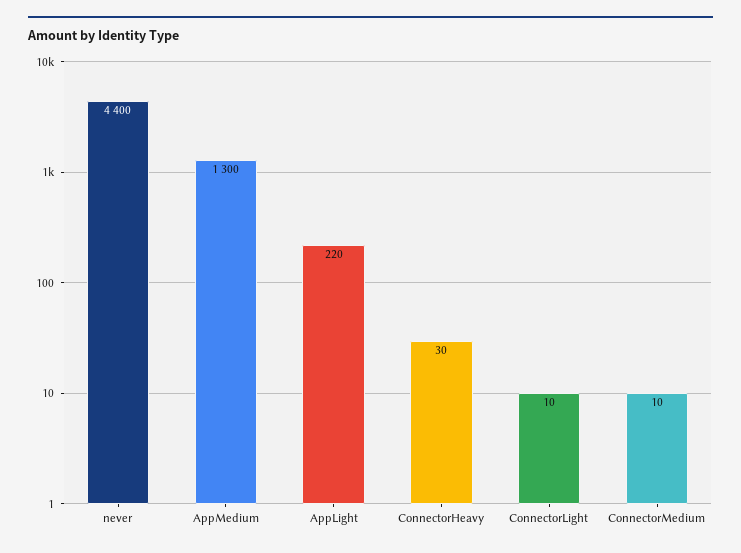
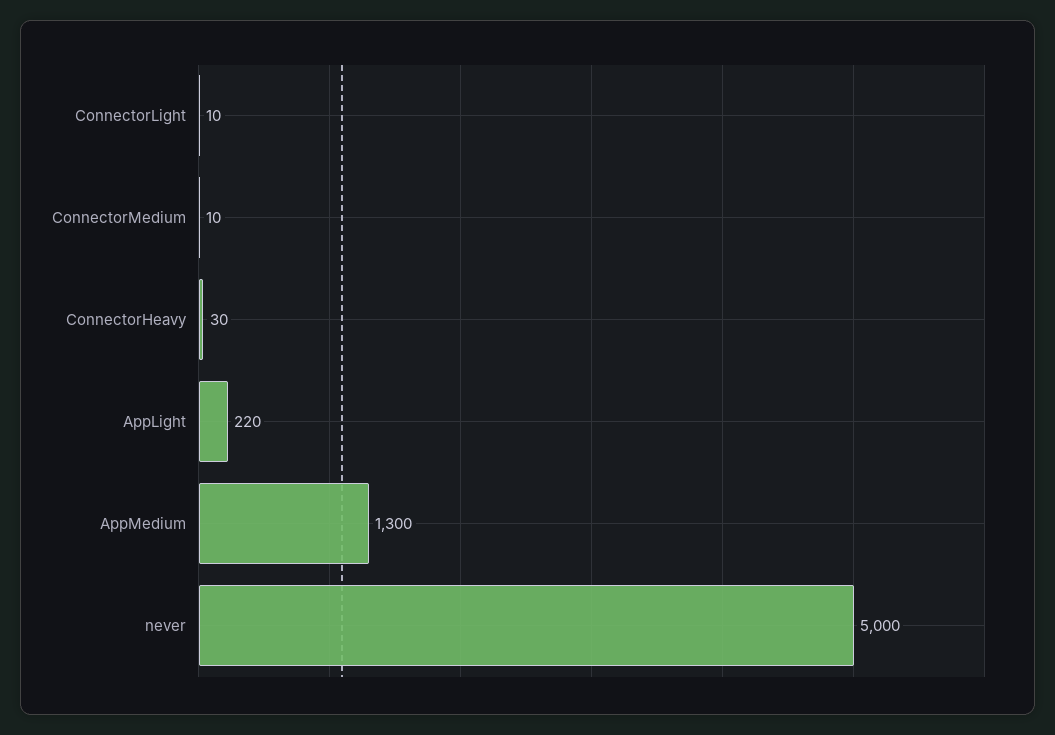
never: 4400 -> 5000

